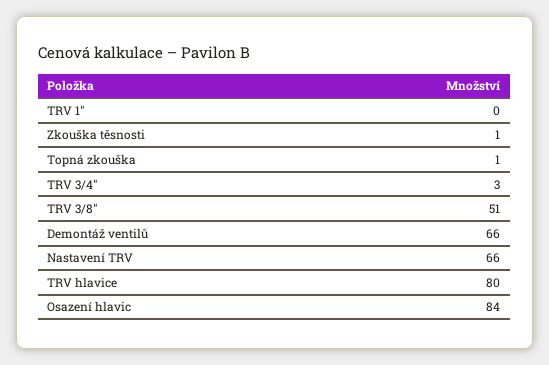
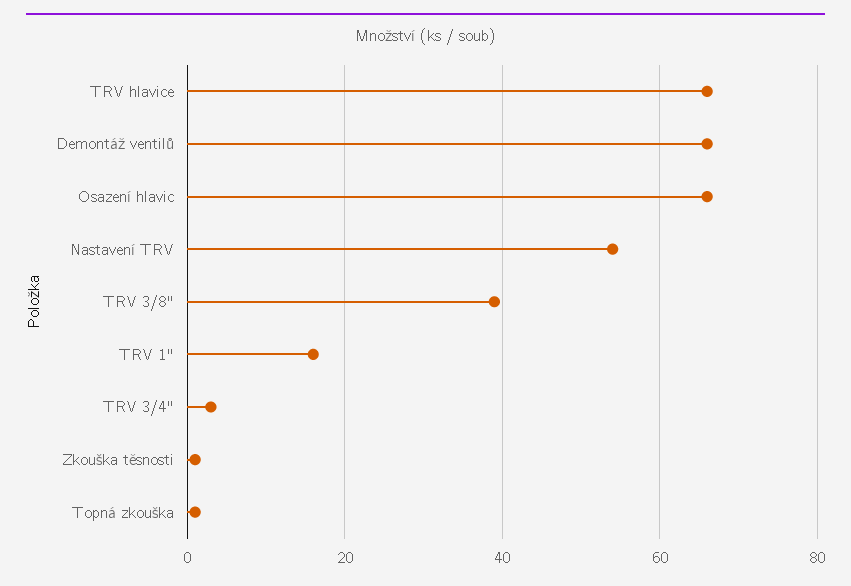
TRV 1": 0 -> 15
TRV 3/8": 51 -> 40
Nastavení TRV: 66 -> 55
TRV hlavice: 80 -> 65
Osazení hlavic: 84 -> 65

